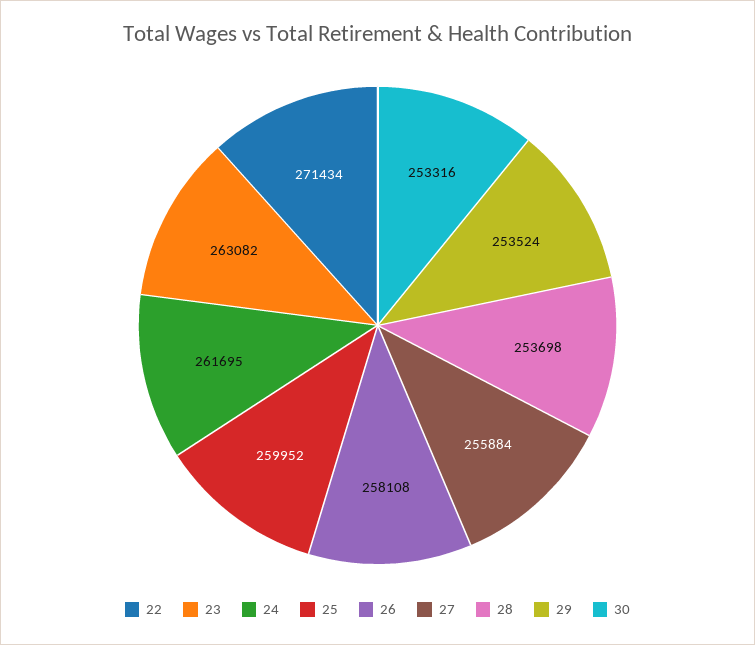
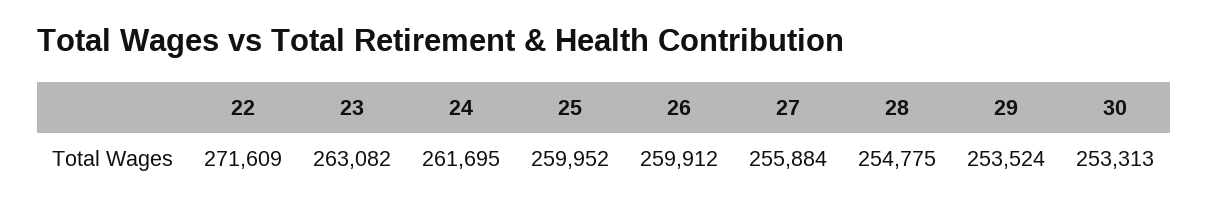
22: 271434 -> 271609
26: 258108 -> 259912
28: 253698 -> 254775
30: 253316 -> 253313

